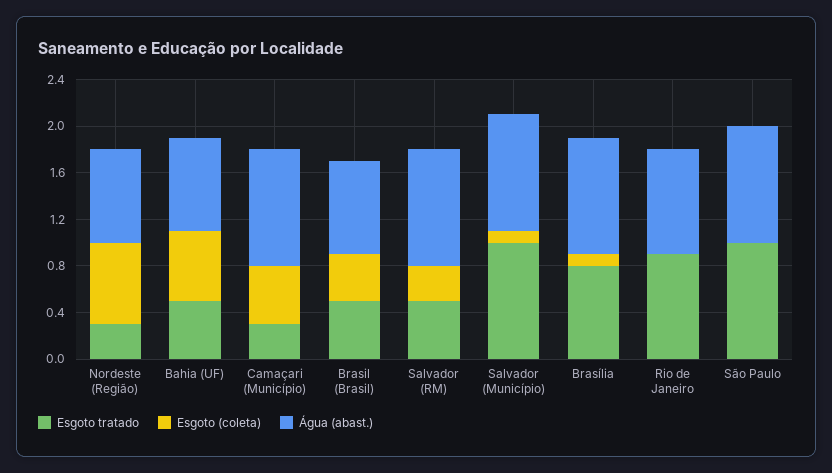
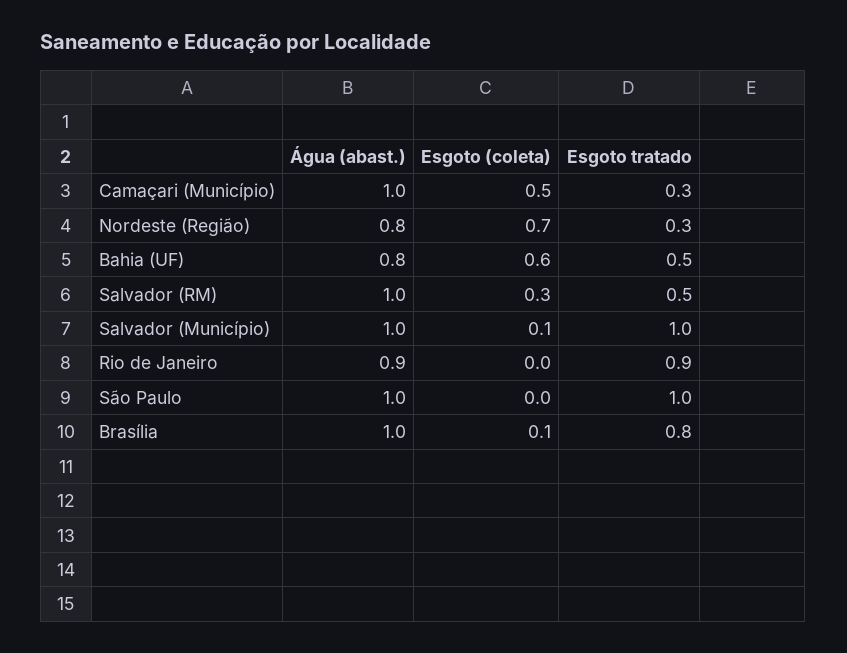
Esgoto tratado, Brasil (Brasil): 0.5 -> none
Esgoto (coleta), Brasil (Brasil): 0.4 -> none
Água (abast.), Brasil (Brasil): 0.8 -> none

